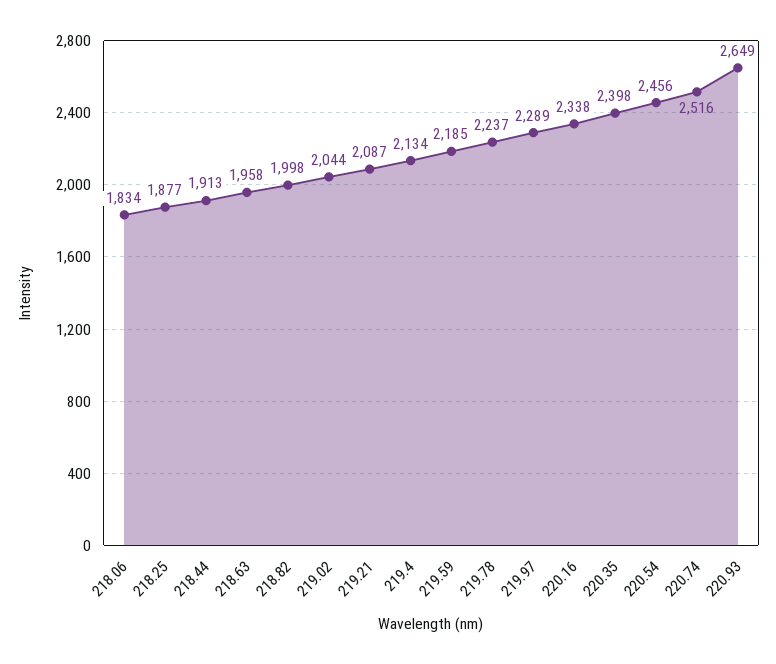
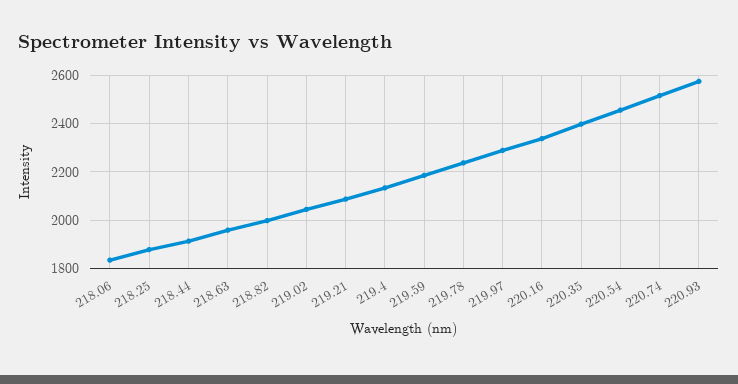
220.93: 2649 -> 2575

